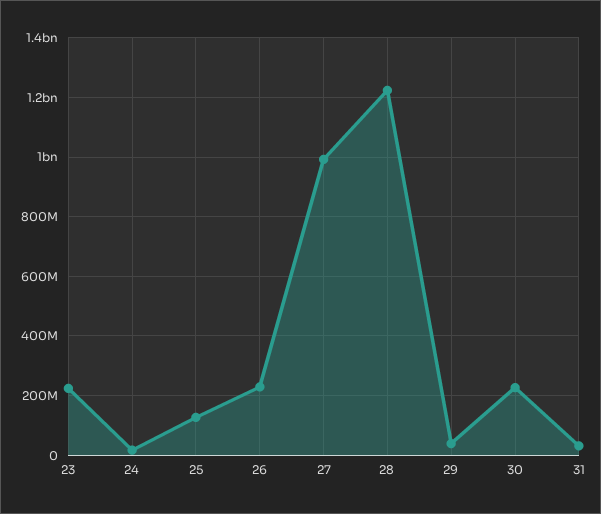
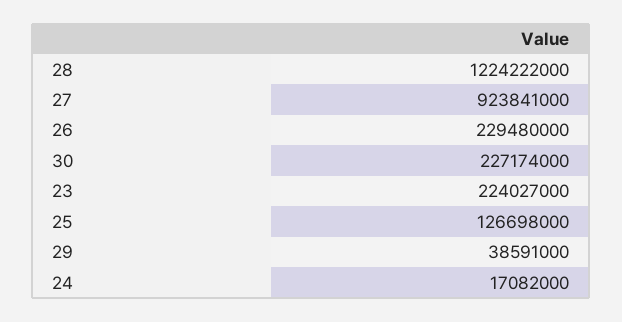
27: 1000000000 -> 923841000
31: 25000000 -> none

